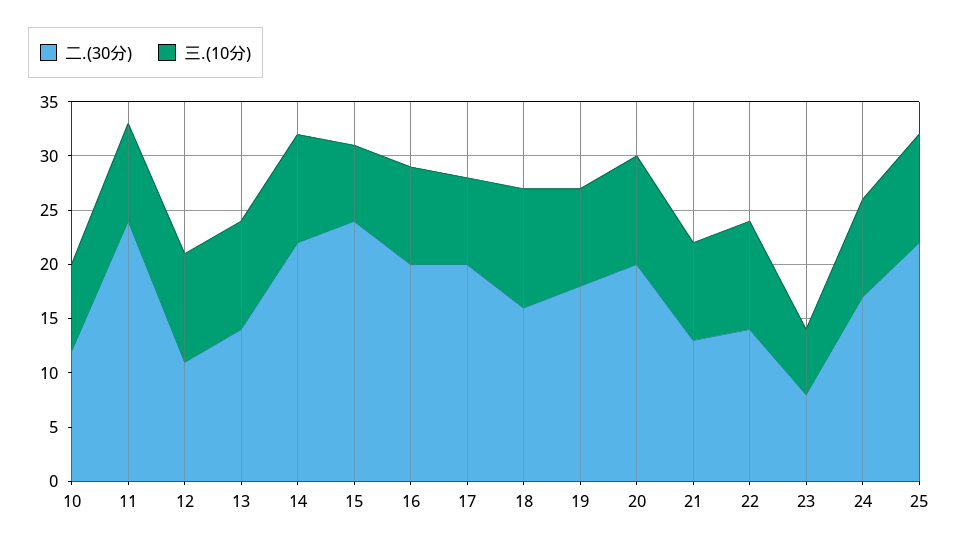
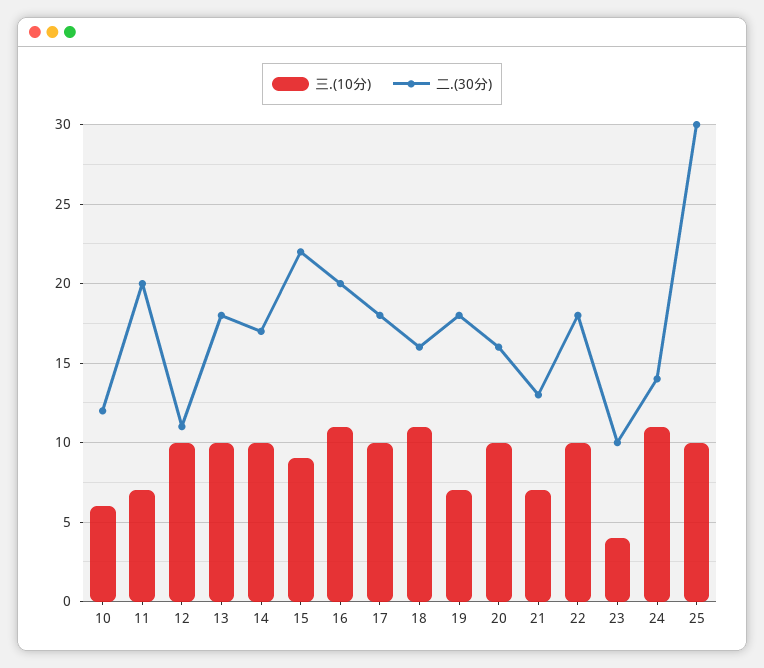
三.(10分), 10: 8 -> 6
二.(30分), 11: 24 -> 20
三.(10分), 11: 9 -> 7
二.(30分), 13: 14 -> 18
二.(30分), 14: 22 -> 17
二.(30分), 15: 24 -> 22
三.(10分), 15: 7 -> 9
三.(10分), 16: 9 -> 11
二.(30分), 17: 20 -> 18
三.(10分), 17: 8 -> 10
三.(10分), 19: 9 -> 7
二.(30分), 20: 20 -> 16
三.(10分), 21: 9 -> 7
二.(30分), 22: 14 -> 18
二.(30分), 23: 8 -> 10
三.(10分), 23: 6 -> 4
二.(30分), 24: 17 -> 14
三.(10分), 24: 9 -> 11
二.(30分), 25: 22 -> 30

